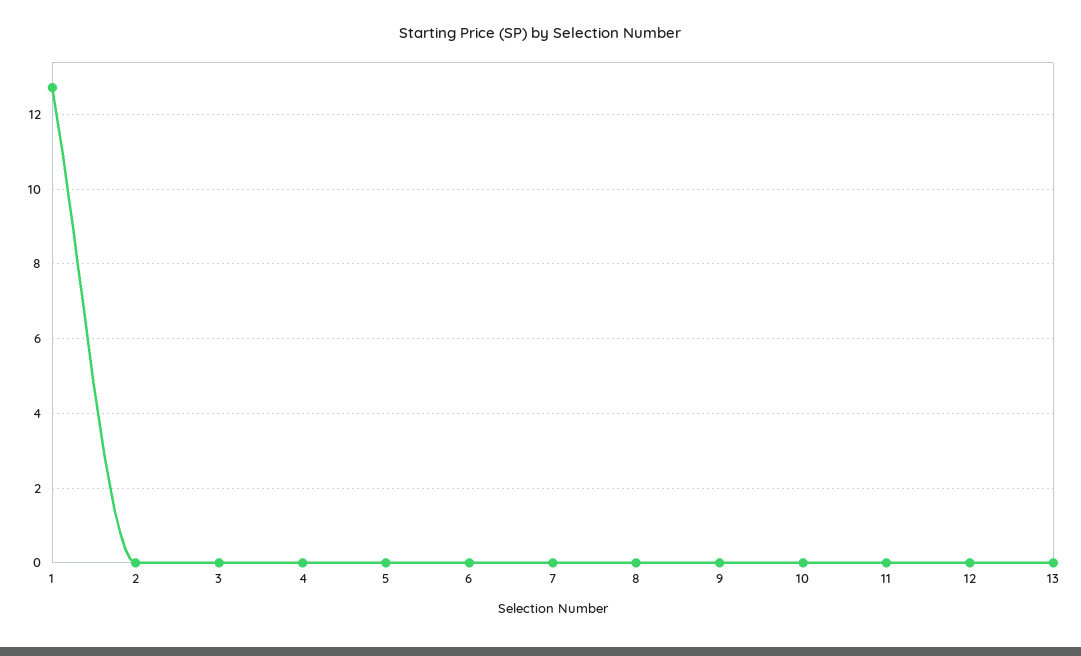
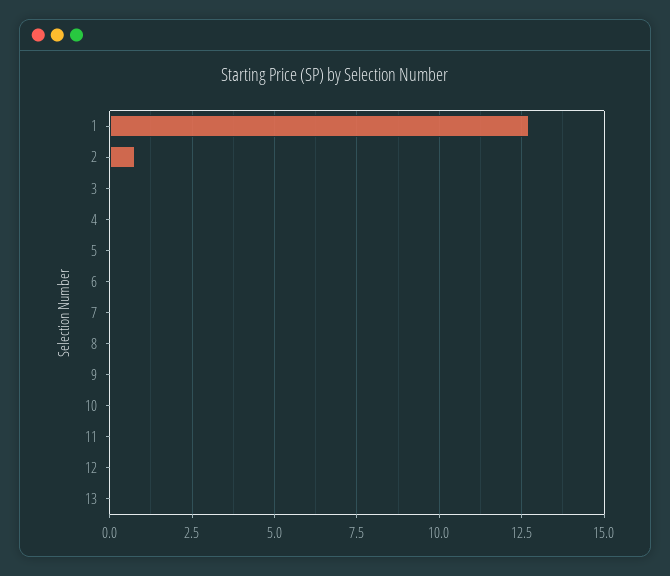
2: 0 -> 0.75

